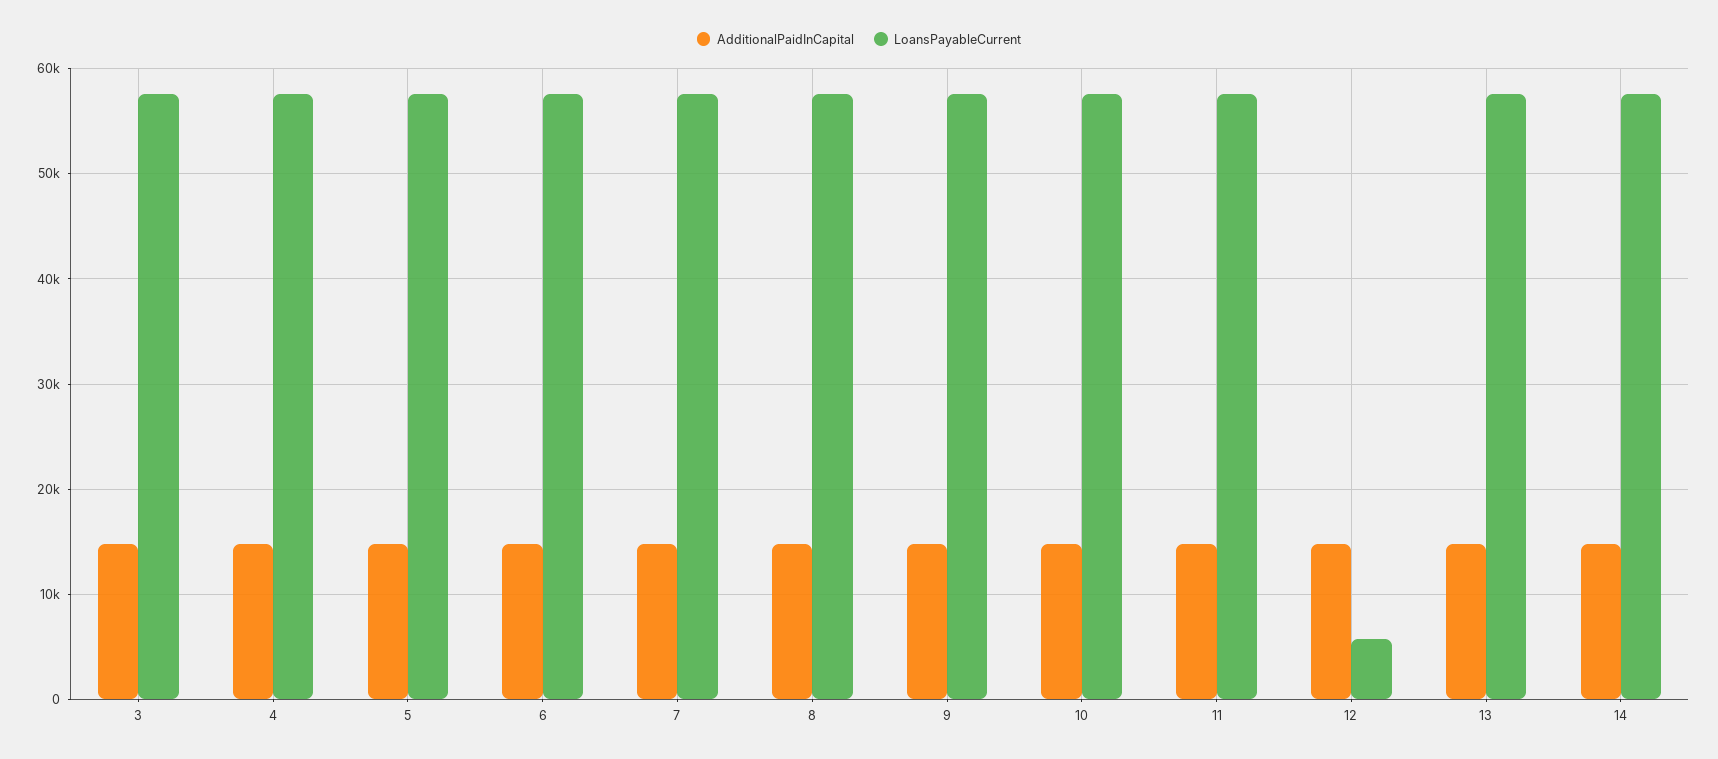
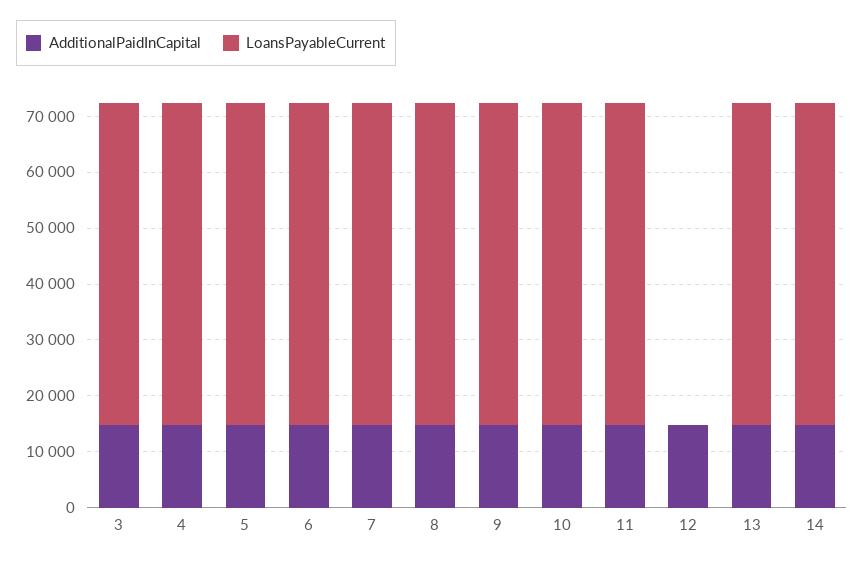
LoansPayableCurrent, 12: 6000 -> 0

